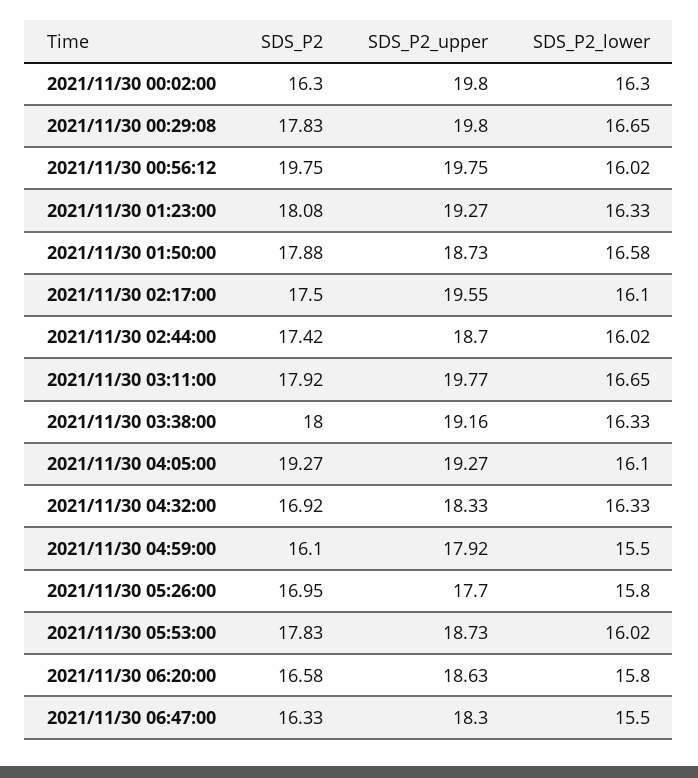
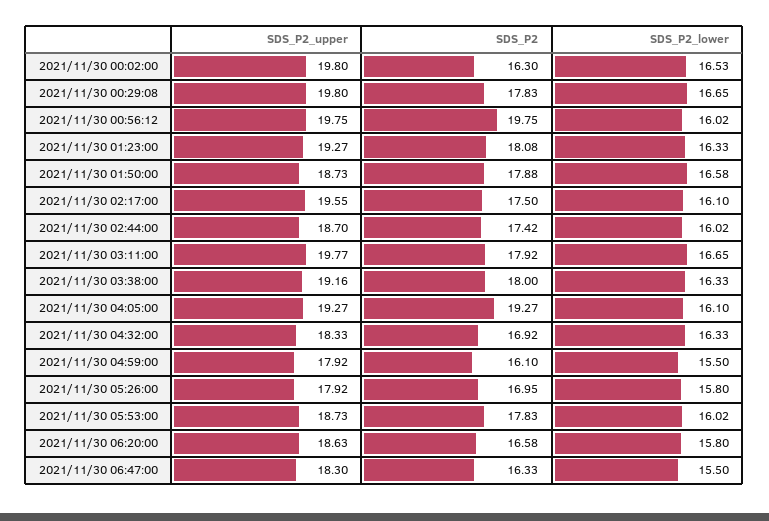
SDS_P2_lower, 2021/11/30 00:02:00: 16.3 -> 16.53
SDS_P2_upper, 2021/11/30 05:26:00: 17.7 -> 17.92

